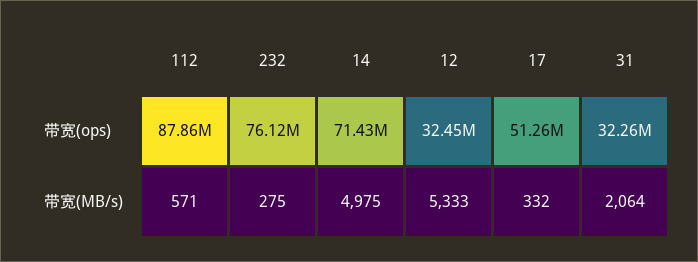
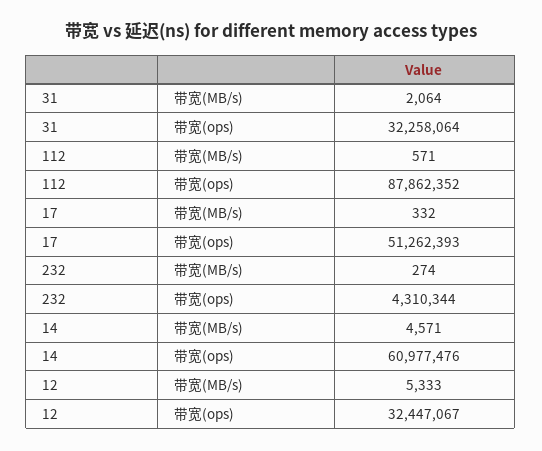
232, 带宽(ops): 76120000 -> 4310344
14, 带宽(ops): 71430000 -> 60977476
232, 带宽(MB/s): 275 -> 274
14, 带宽(MB/s): 4975 -> 4571

